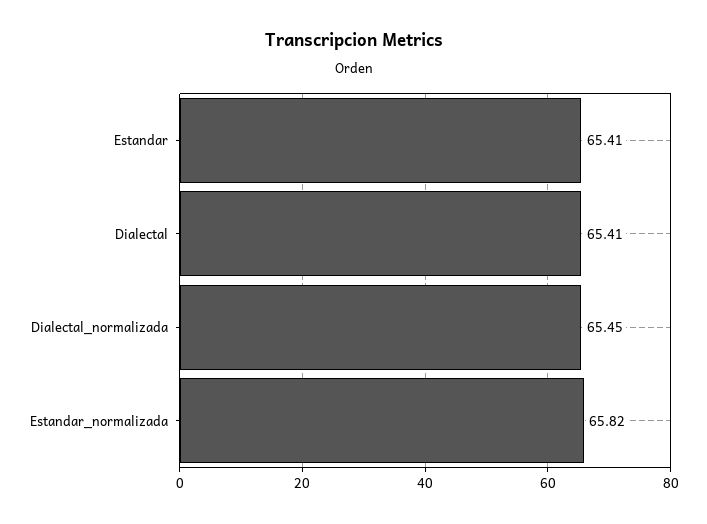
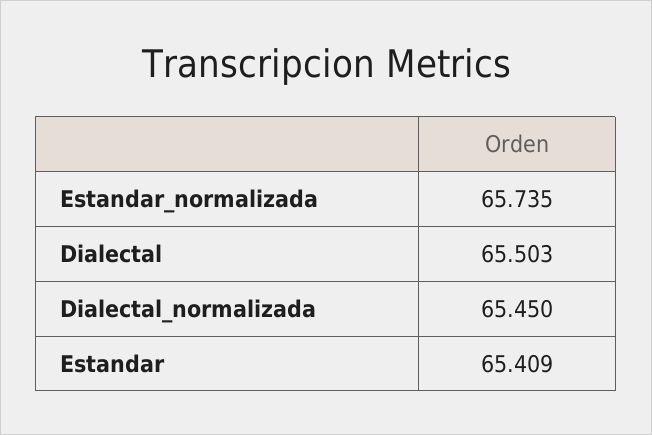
Dialectal: 65.41 -> 65.503
Estandar_normalizada: 65.82 -> 65.735

